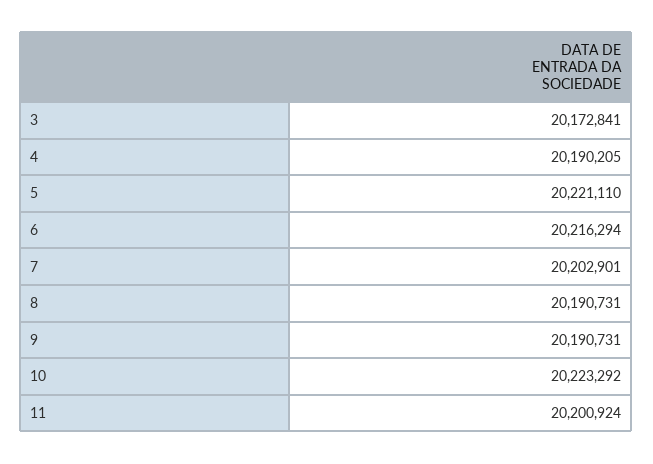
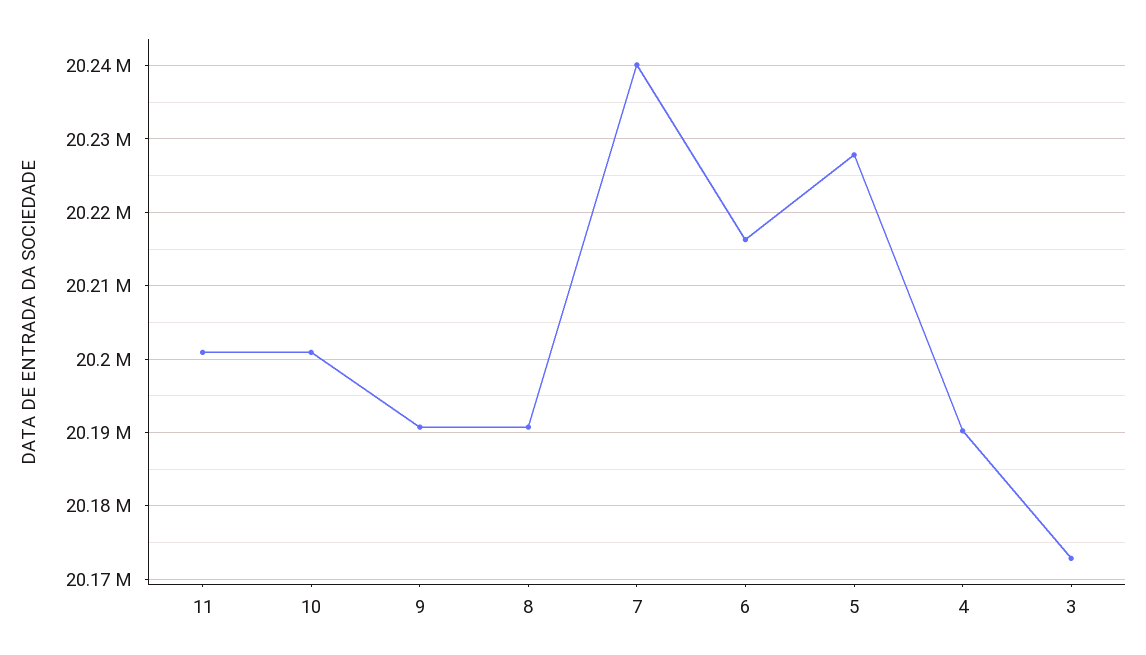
5: 20221110 -> 20228000
7: 20202901 -> 20240000
10: 20223292 -> 20201000

